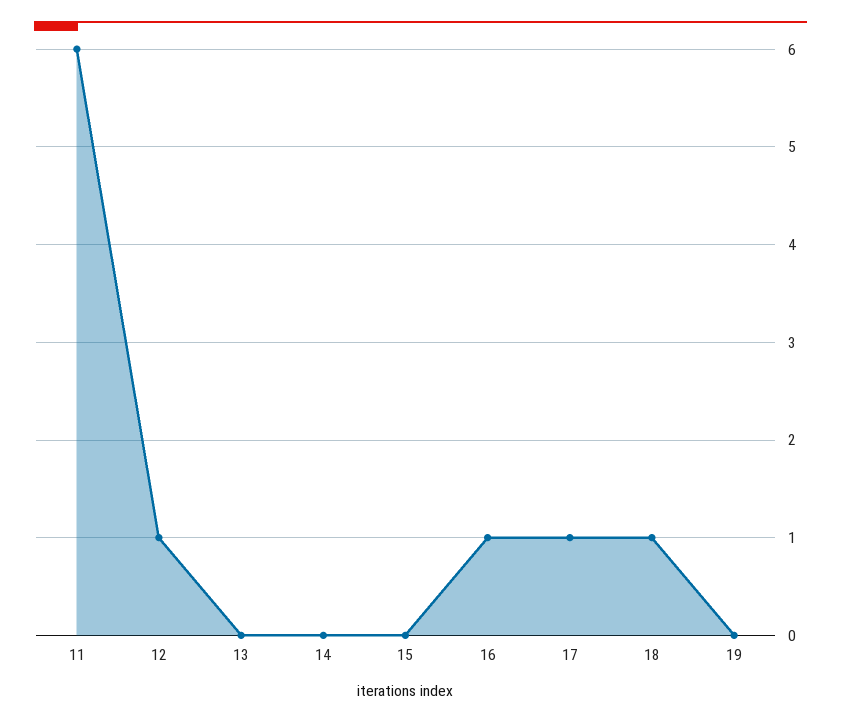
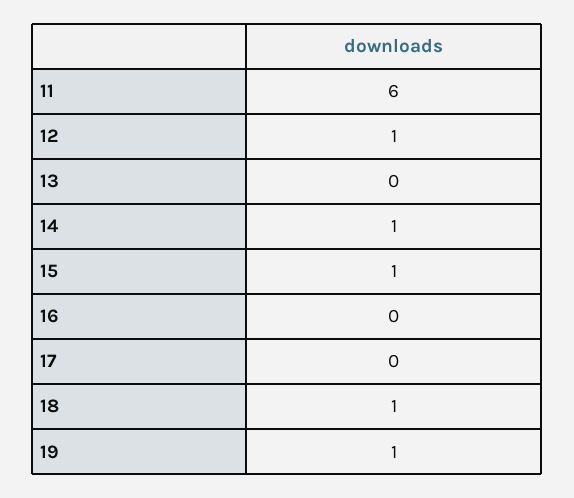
14: 0 -> 1
15: 0 -> 1
16: 1 -> 0
17: 1 -> 0
19: 0 -> 1

